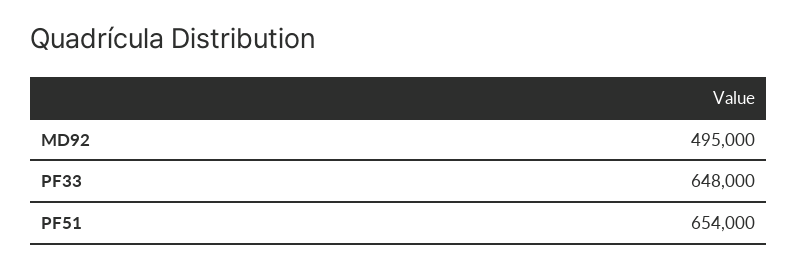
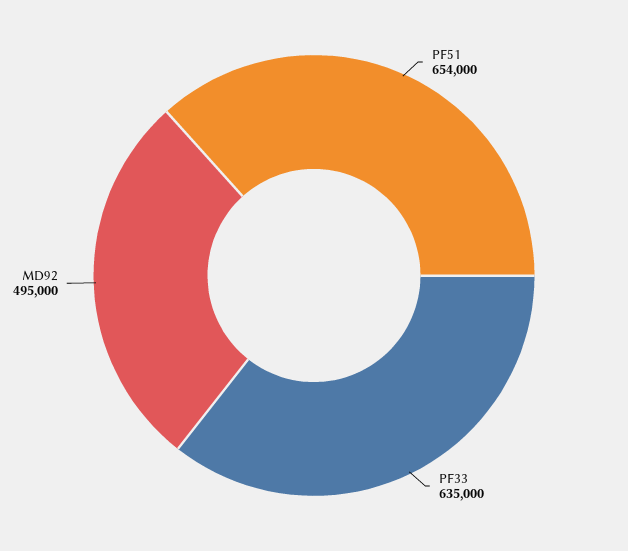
PF33: 648000 -> 635000

